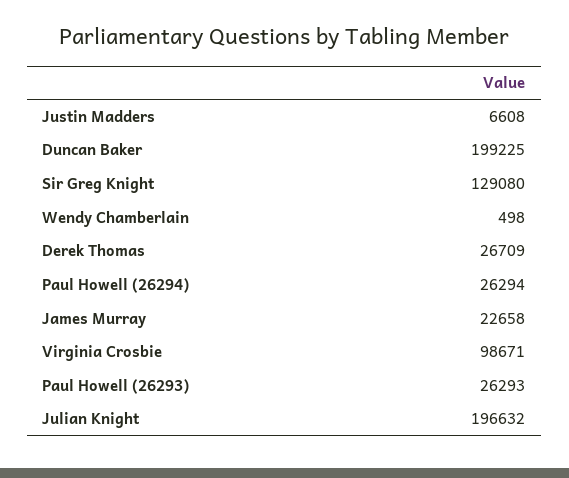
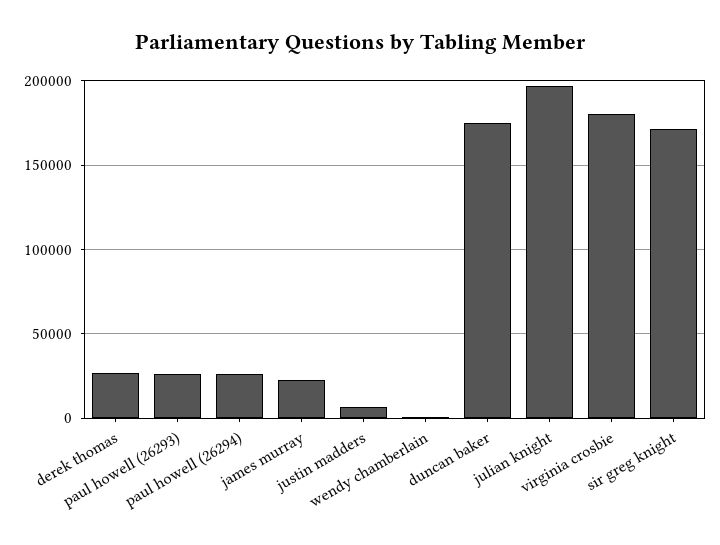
Duncan Baker: 199225 -> 175000
Sir Greg Knight: 129080 -> 170000
Virginia Crosbie: 98671 -> 180000

